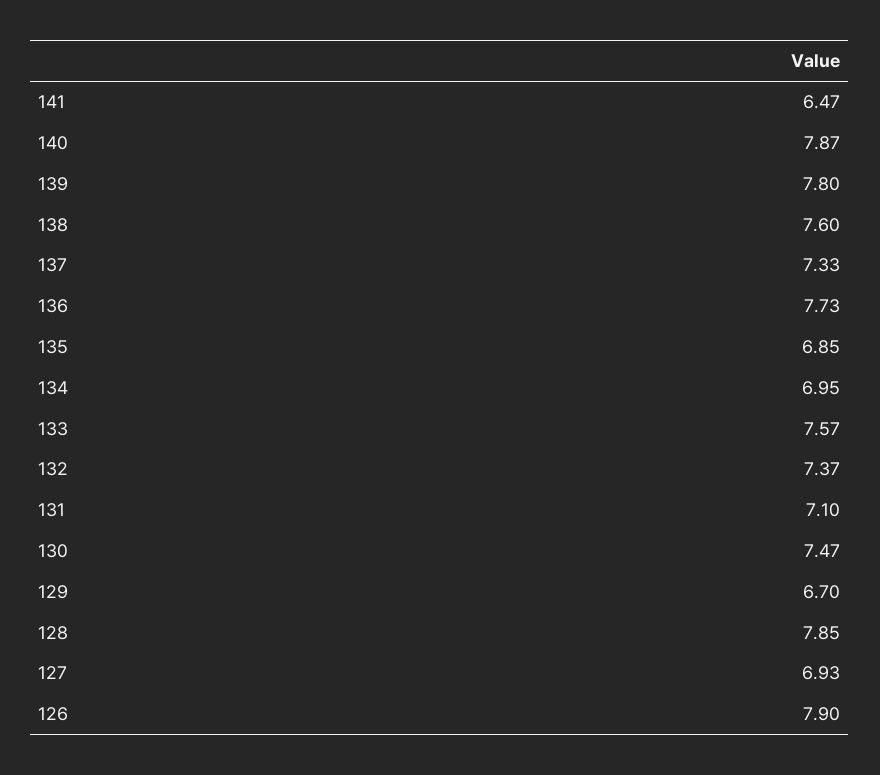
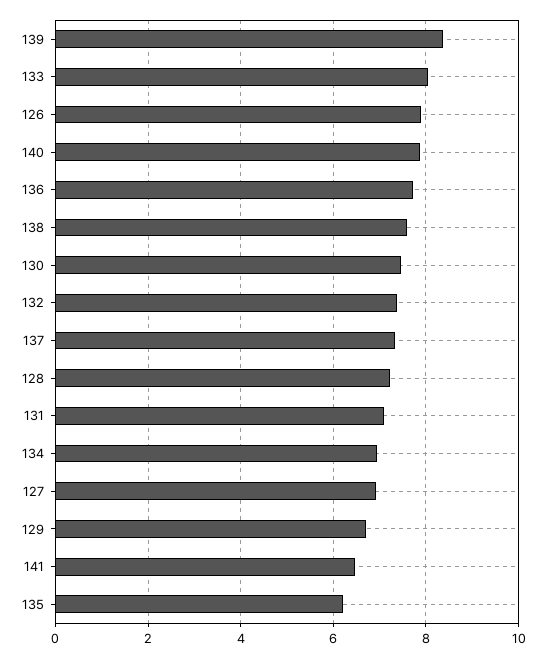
139: 7.8 -> 8.4
135: 6.85 -> 6.2
133: 7.57 -> 8
128: 7.85 -> 7.2

